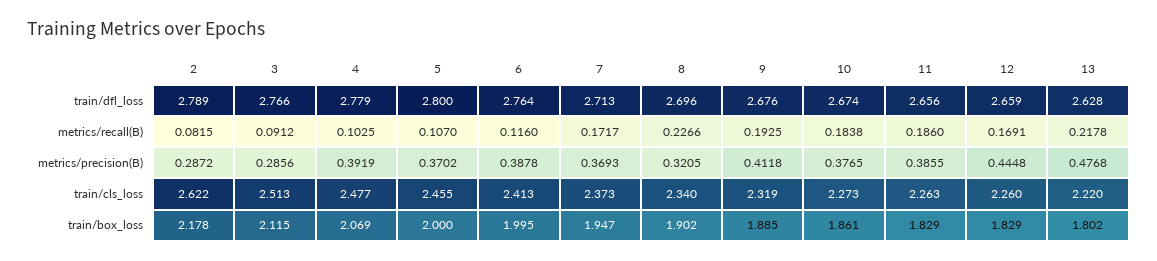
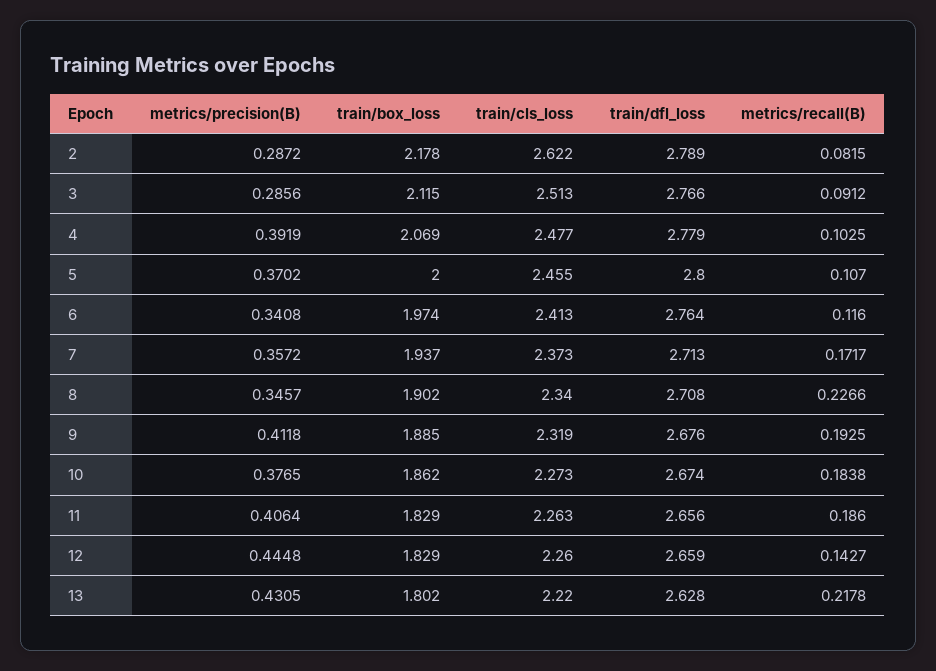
8, train/dfl_loss: 2.696 -> 2.708
12, metrics/recall(B): 0.1691 -> 0.1427
6, metrics/precision(B): 0.3878 -> 0.3408
7, metrics/precision(B): 0.3693 -> 0.3572
8, metrics/precision(B): 0.3205 -> 0.3457
11, metrics/precision(B): 0.3855 -> 0.4064
13, metrics/precision(B): 0.4768 -> 0.4305
6, train/box_loss: 1.995 -> 1.974
7, train/box_loss: 1.947 -> 1.937
10, train/box_loss: 1.861 -> 1.862

